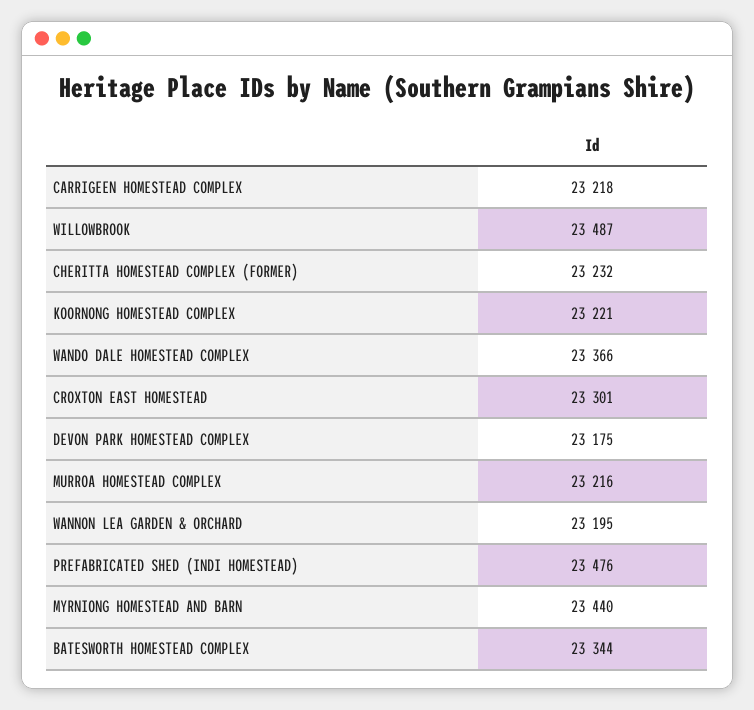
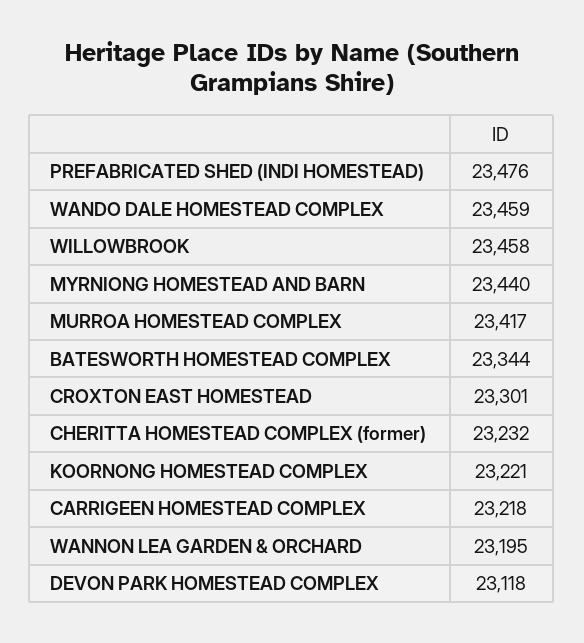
WILLOWBROOK: 23487 -> 23458
WANDO DALE HOMESTEAD COMPLEX: 23366 -> 23459
DEVON PARK HOMESTEAD COMPLEX: 23175 -> 23118
MURROA HOMESTEAD COMPLEX: 23216 -> 23417

